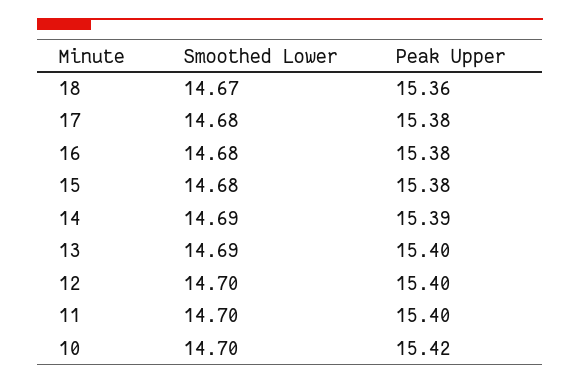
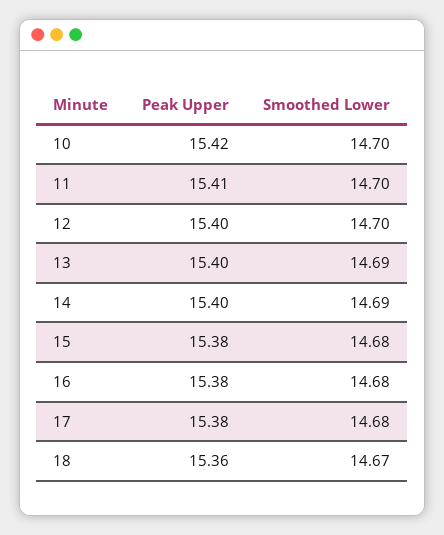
Peak Upper, 14: 15.39 -> 15.4
Peak Upper, 11: 15.4 -> 15.41

